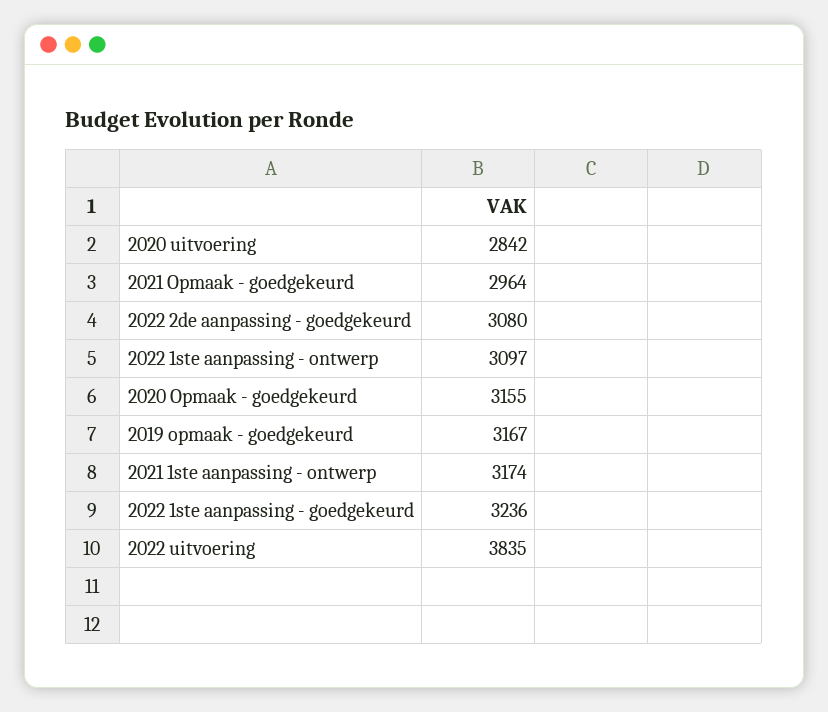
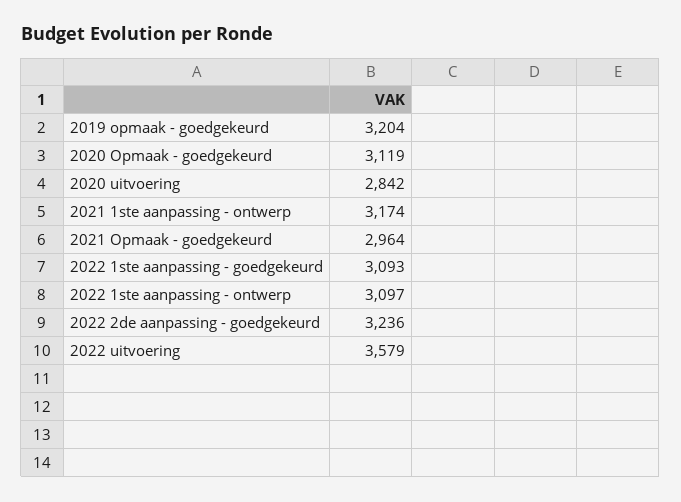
2022 2de aanpassing - goedgekeurd: 3080 -> 3236
2020 Opmaak - goedgekeurd: 3155 -> 3119
2019 opmaak - goedgekeurd: 3167 -> 3204
2022 1ste aanpassing - goedgekeurd: 3236 -> 3093
2022 uitvoering: 3835 -> 3579

